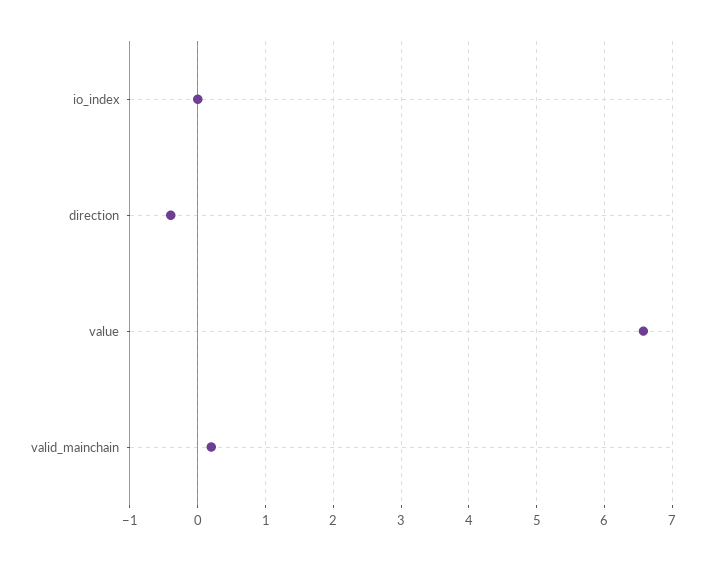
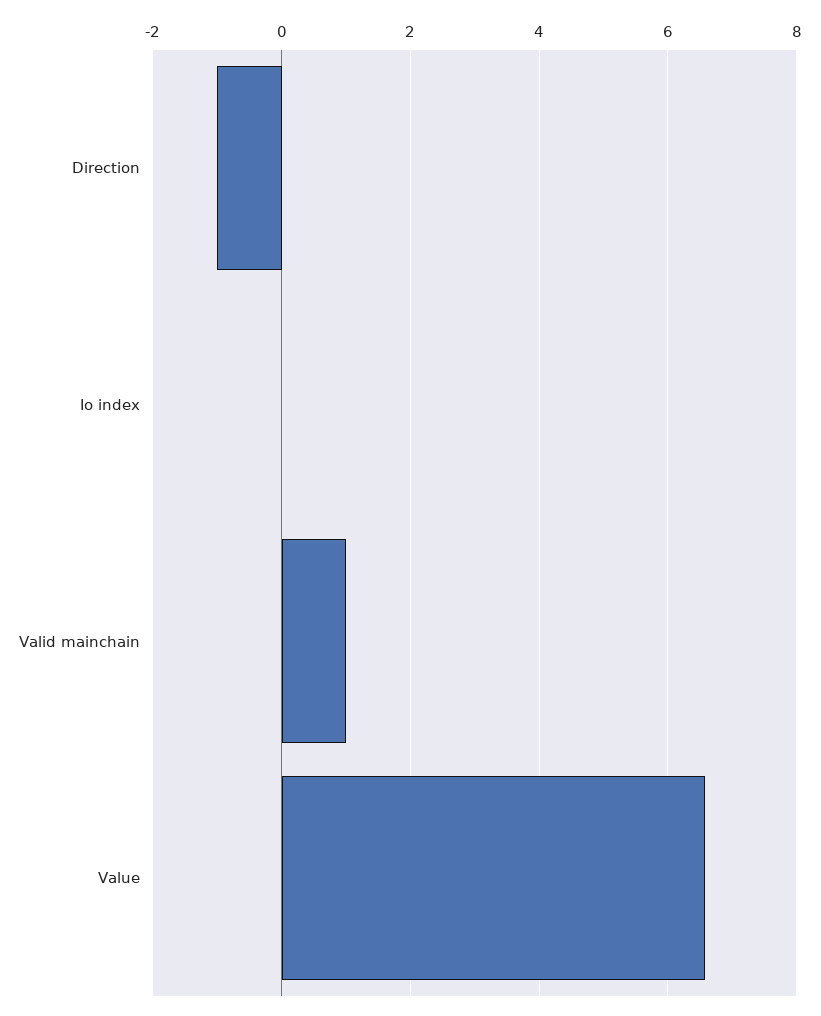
direction: -0.4 -> -1
valid_mainchain: 0.2 -> 1

